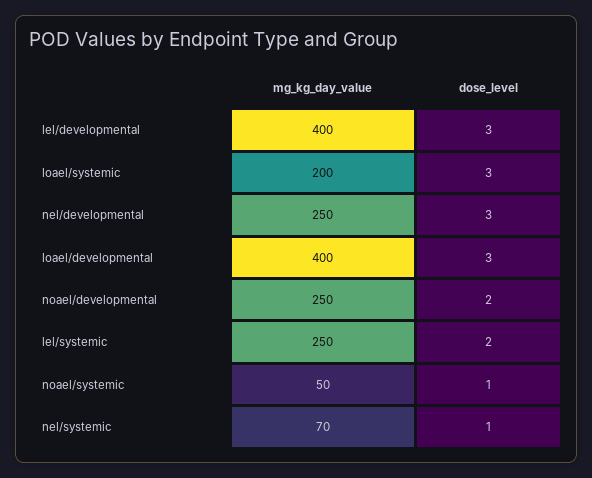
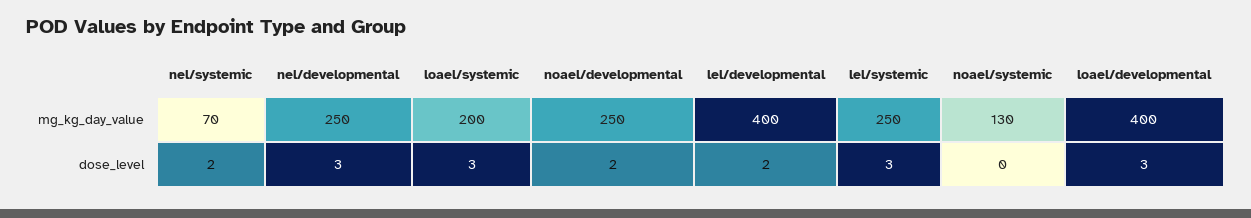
dose_level, lel/developmental: 3 -> 2
dose_level, lel/systemic: 2 -> 3
mg_kg_day_value, noael/systemic: 50 -> 130
dose_level, noael/systemic: 1 -> 0
dose_level, nel/systemic: 1 -> 2

